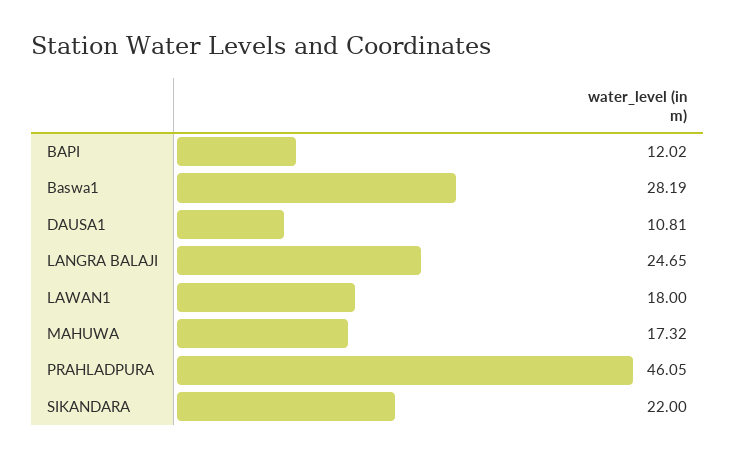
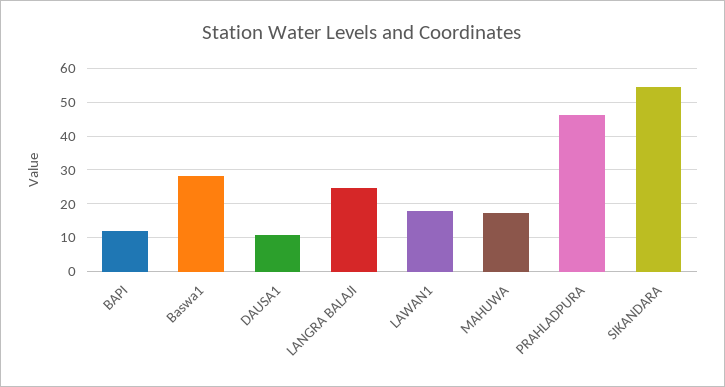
SIKANDARA: 22 -> 54

